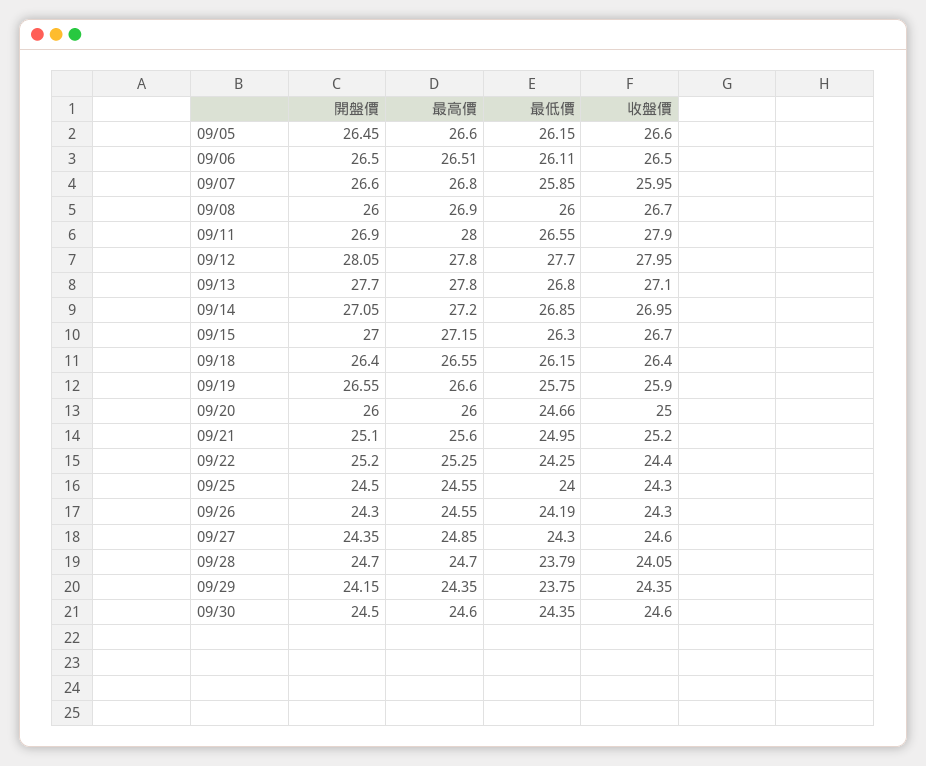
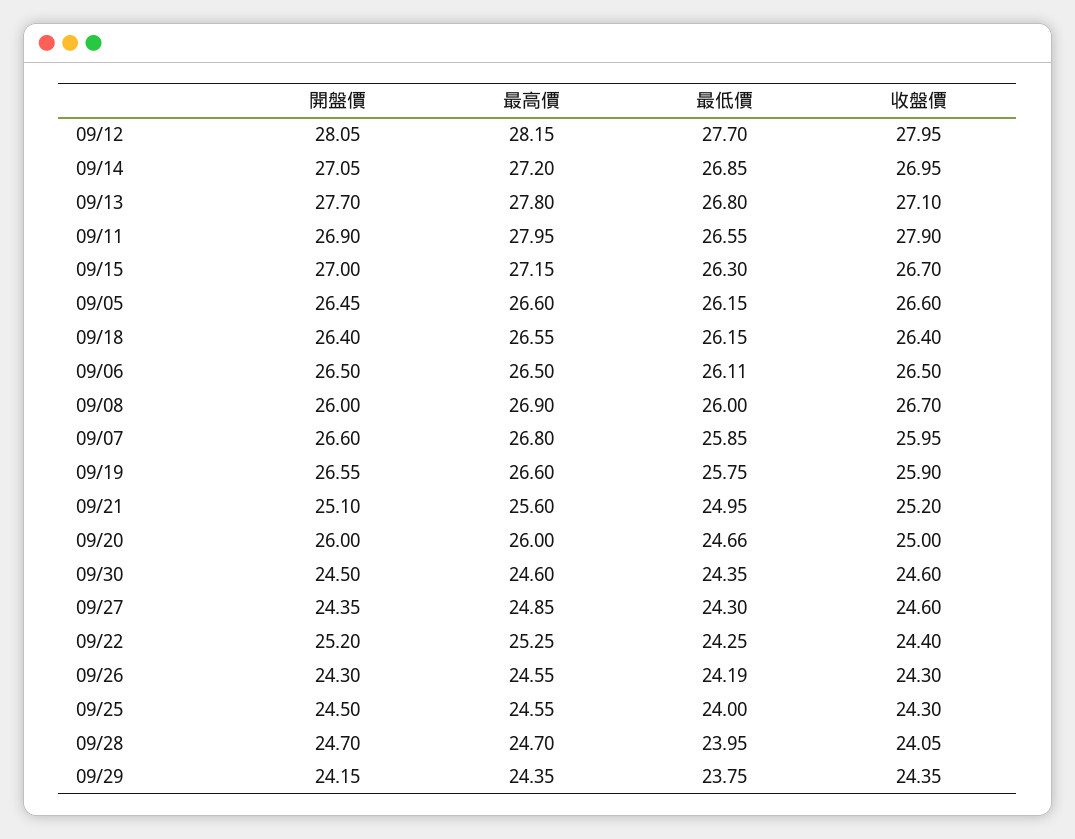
最高價, 09/06: 26.51 -> 26.5
最高價, 09/11: 28 -> 27.95
最高價, 09/12: 27.8 -> 28.15
最低價, 09/28: 23.79 -> 23.95

